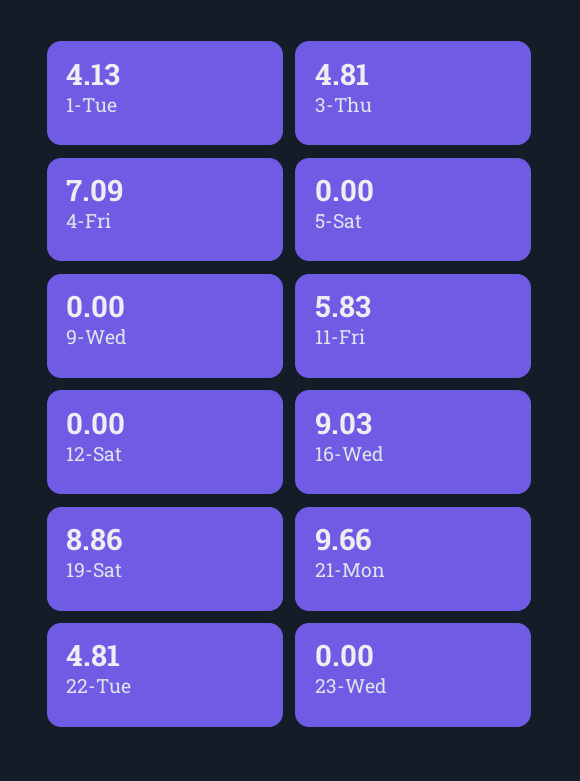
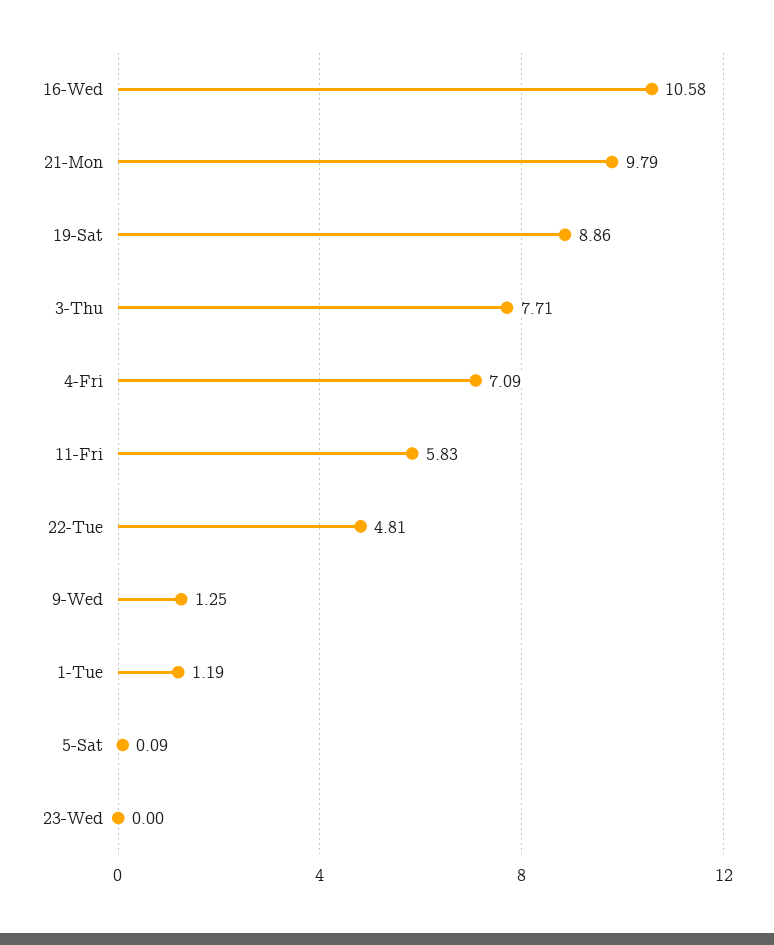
1-Tue: 4.13 -> 1.19
3-Thu: 4.81 -> 7.71
5-Sat: 0 -> 0.09
9-Wed: 0 -> 1.25
12-Sat: 0 -> none
16-Wed: 9.03 -> 10.58
21-Mon: 9.66 -> 9.79

